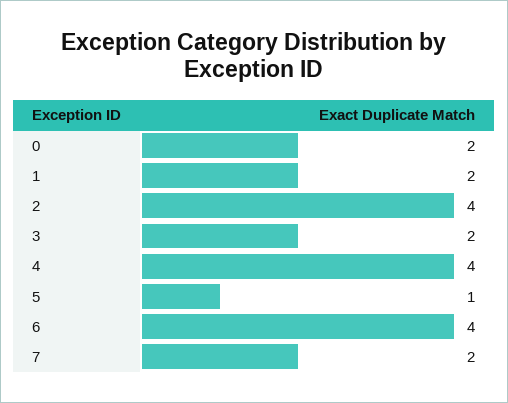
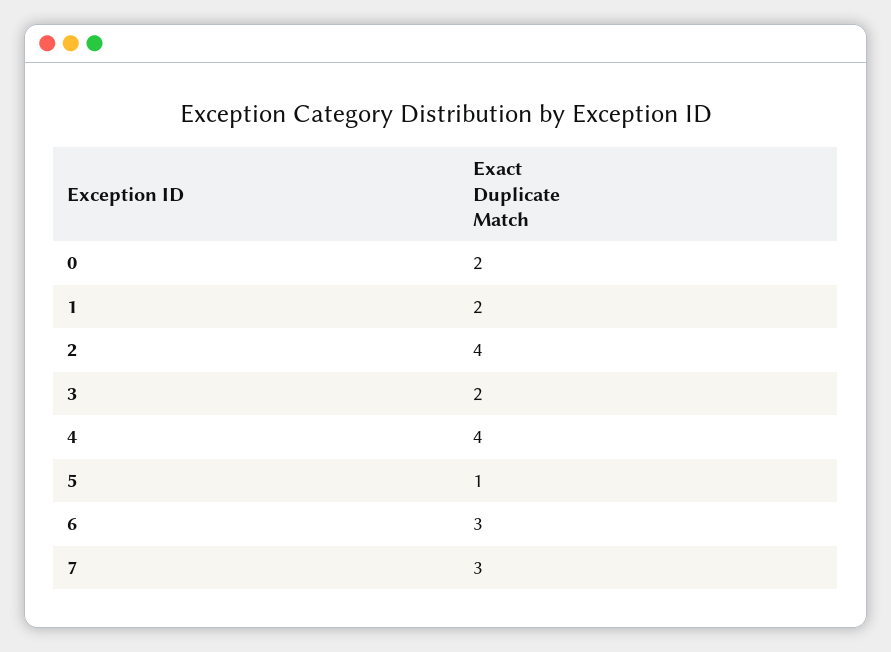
6: 4 -> 3
7: 2 -> 3

